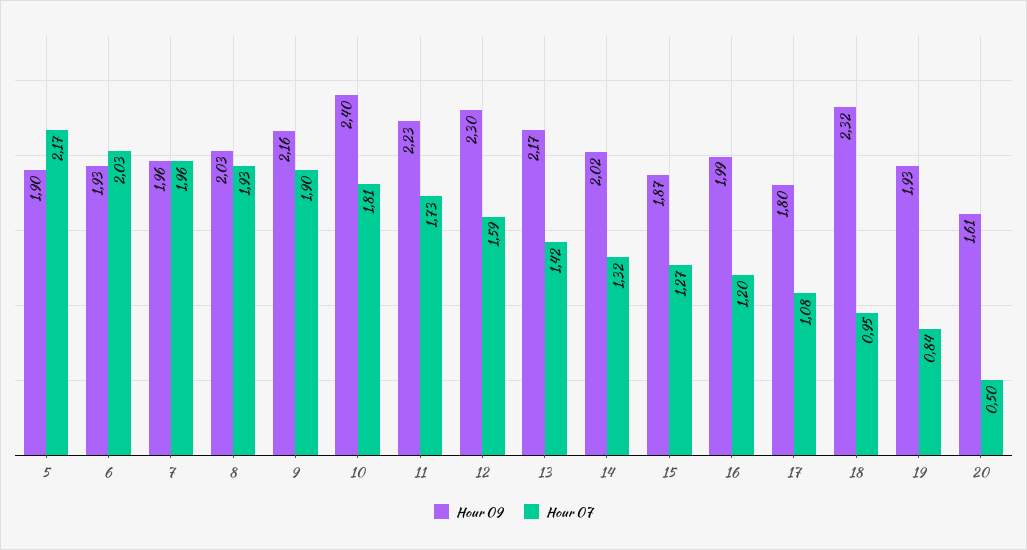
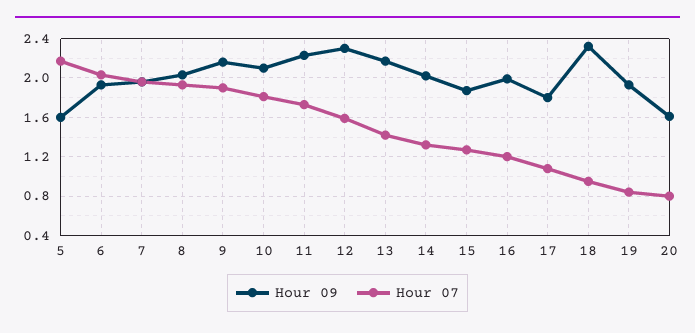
Hour 09, 5: 1.9 -> 1.6
Hour 09, 10: 2.4 -> 2.1
Hour 07, 20: 0.5 -> 0.8

